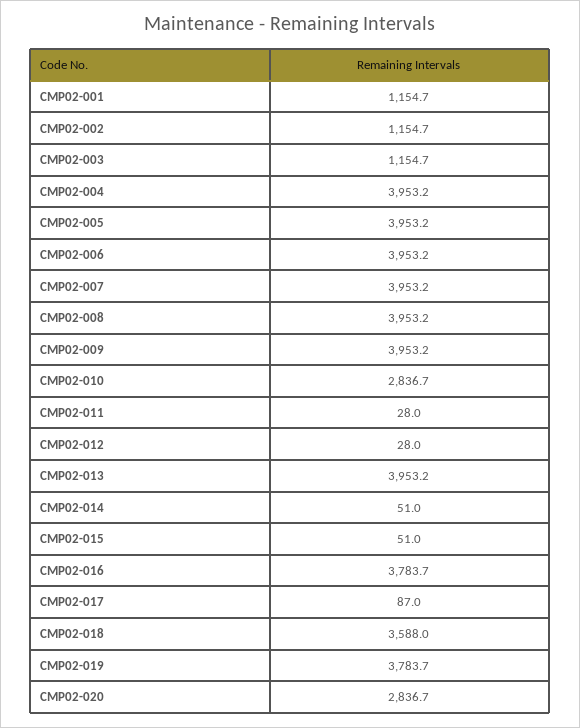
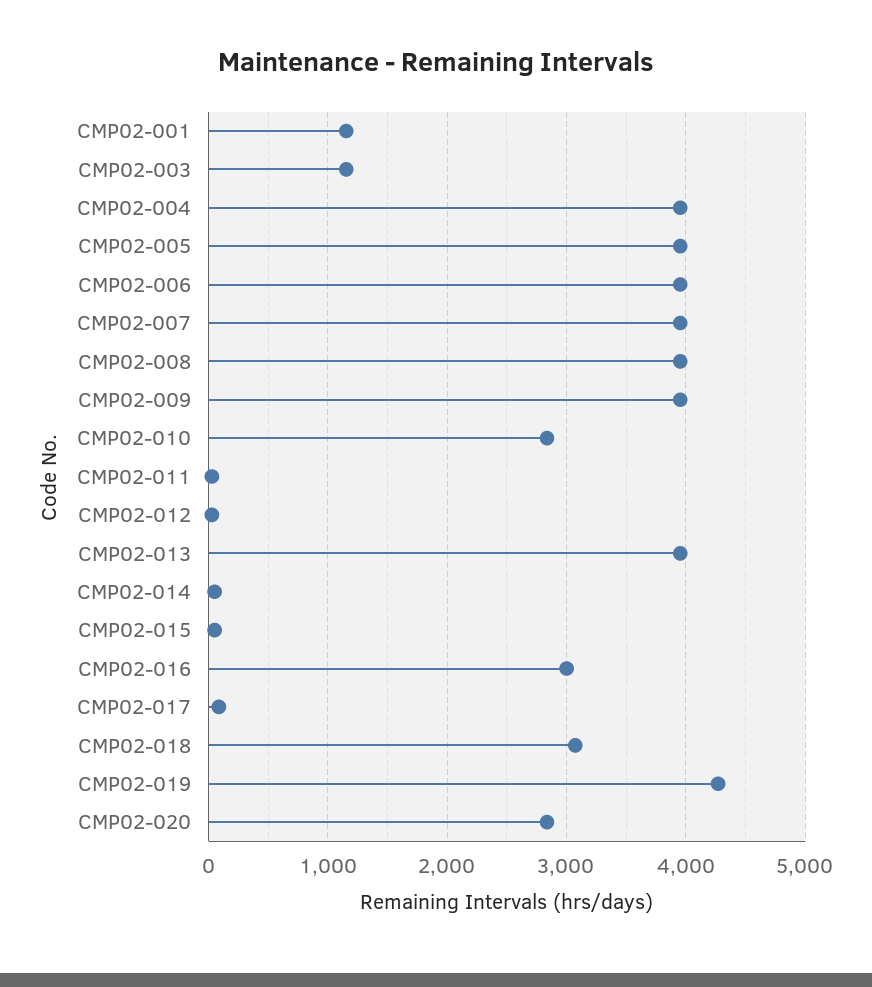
CMP02-002: 1154.7 -> none
CMP02-016: 3783.7 -> 3000
CMP02-018: 3588 -> 3100
CMP02-019: 3783.7 -> 4300

